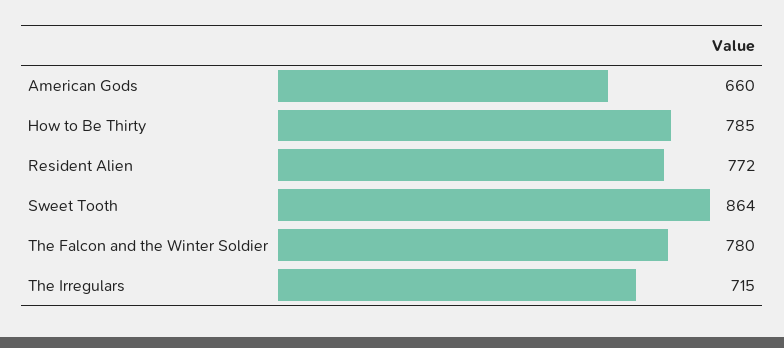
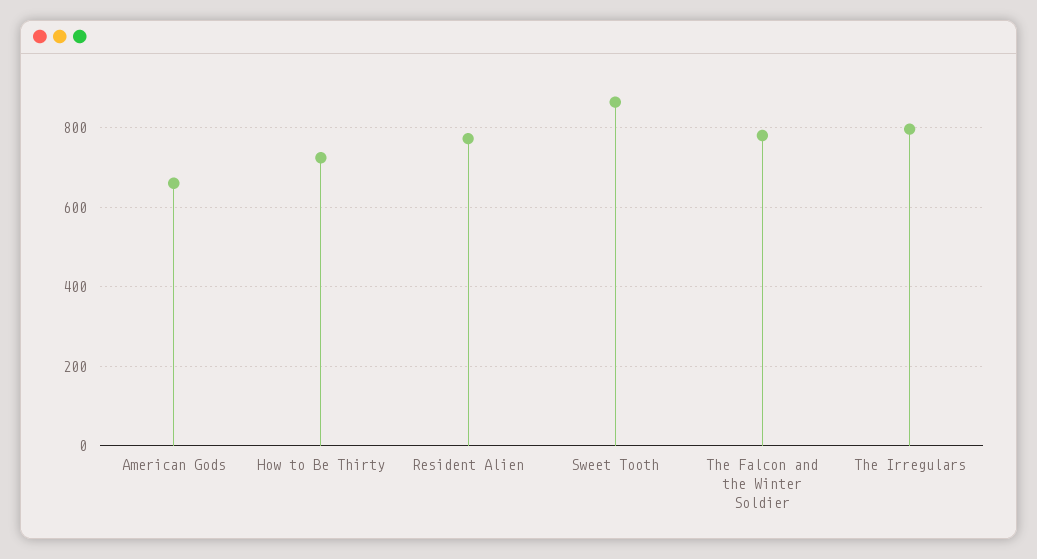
How to Be Thirty: 785 -> 720
The Irregulars: 715 -> 800

